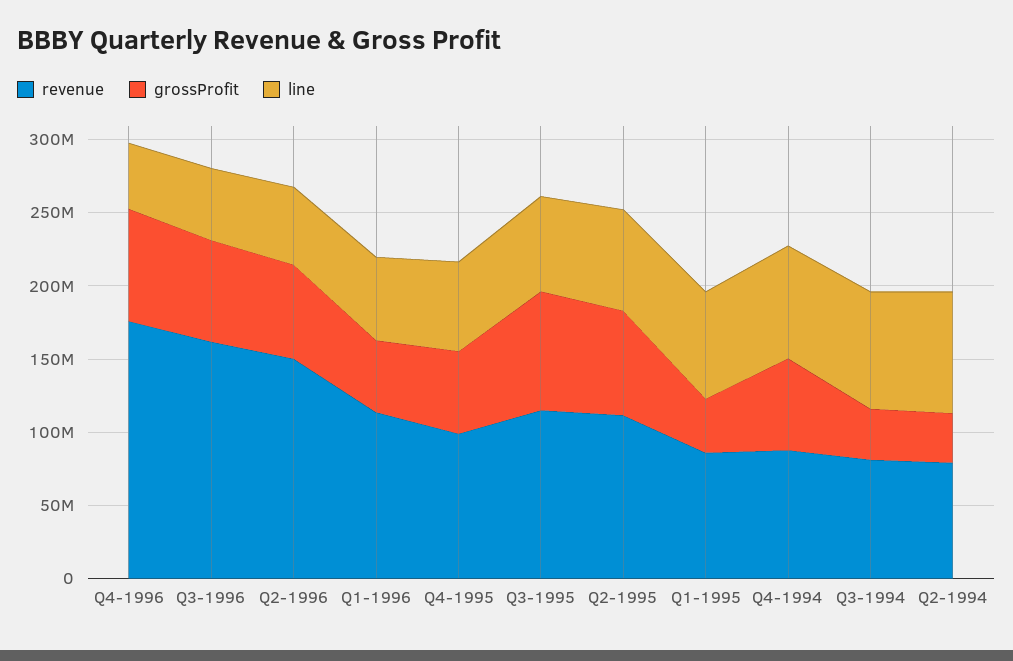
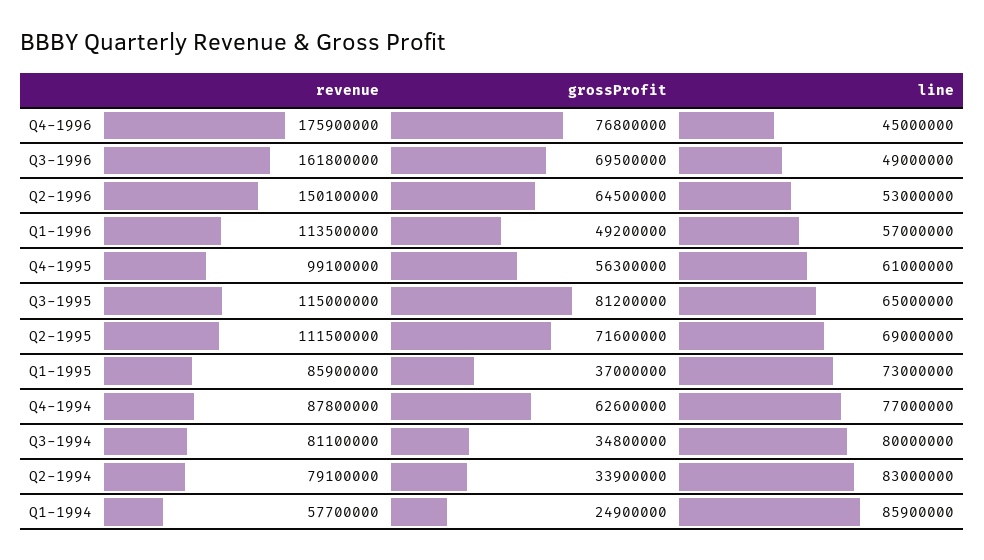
revenue, Q1-1994: none -> 57700000
grossProfit, Q1-1994: none -> 24900000
line, Q1-1994: none -> 85900000

